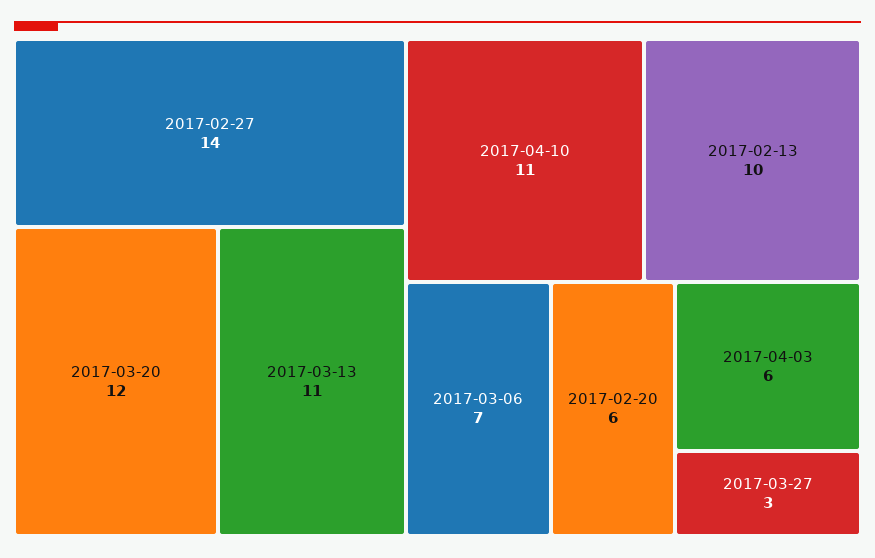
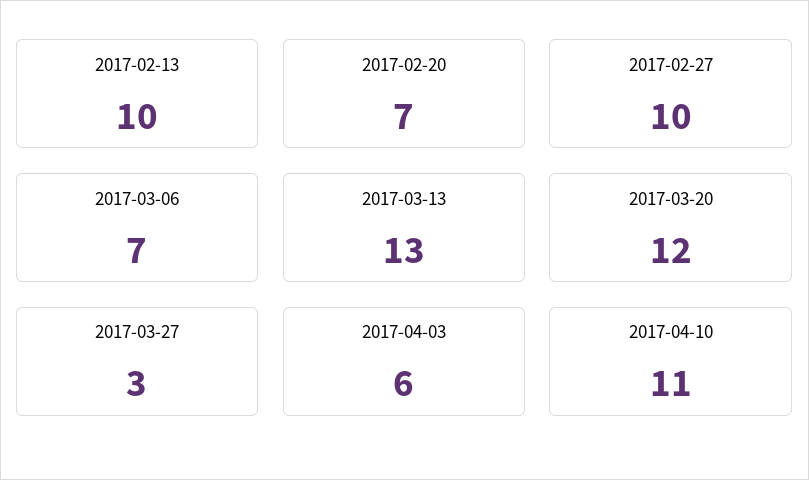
2017-02-27: 14 -> 10
2017-03-13: 11 -> 13
2017-02-20: 6 -> 7

